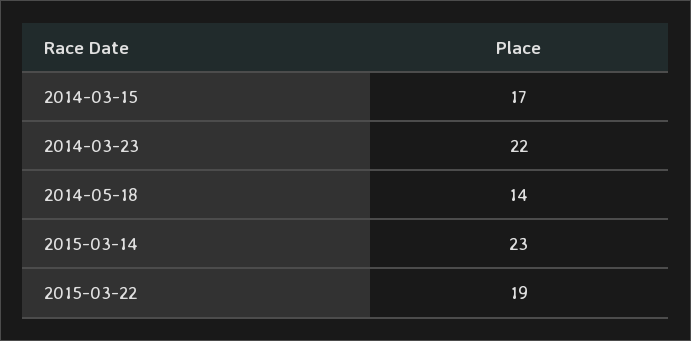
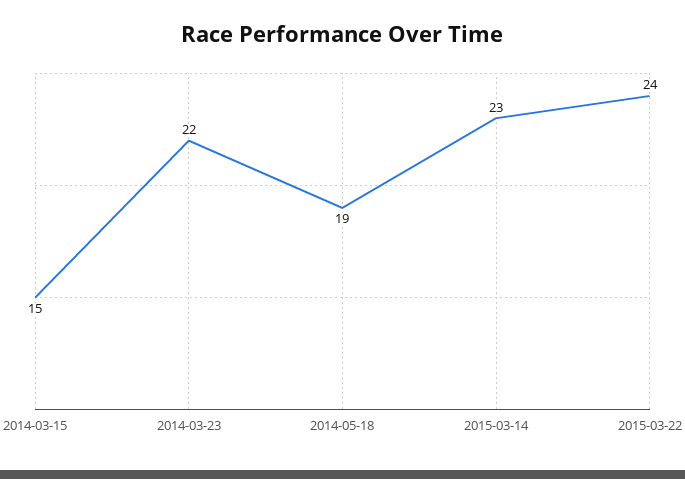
2014-03-15: 17 -> 15
2014-05-18: 14 -> 19
2015-03-22: 19 -> 24

